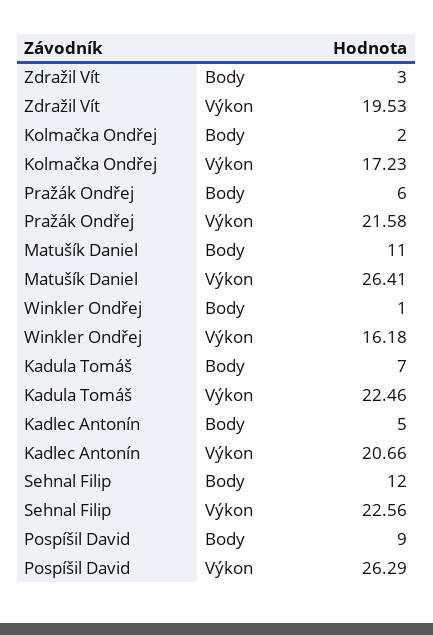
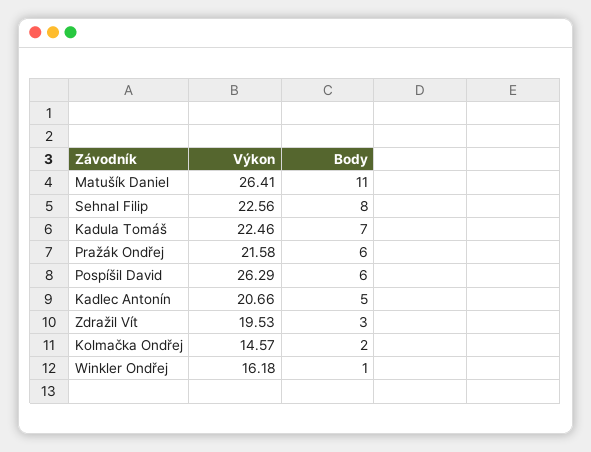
Kolmačka Ondřej, Výkon: 17.23 -> 14.57
Sehnal Filip, Body: 12 -> 8
Pospíšil David, Body: 9 -> 6

